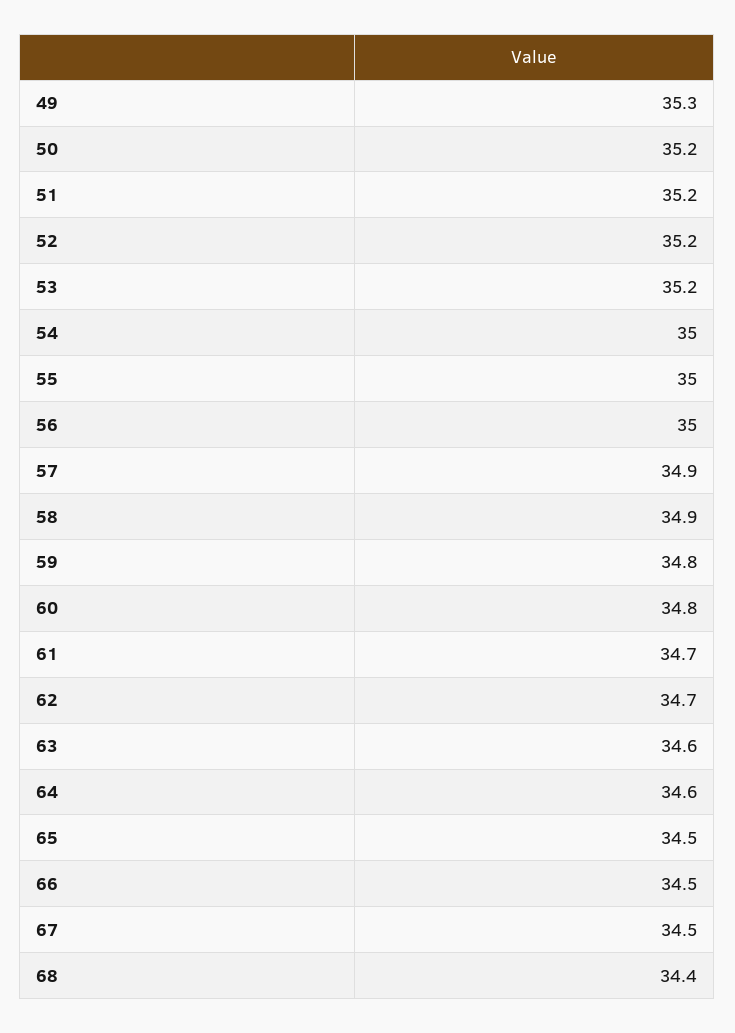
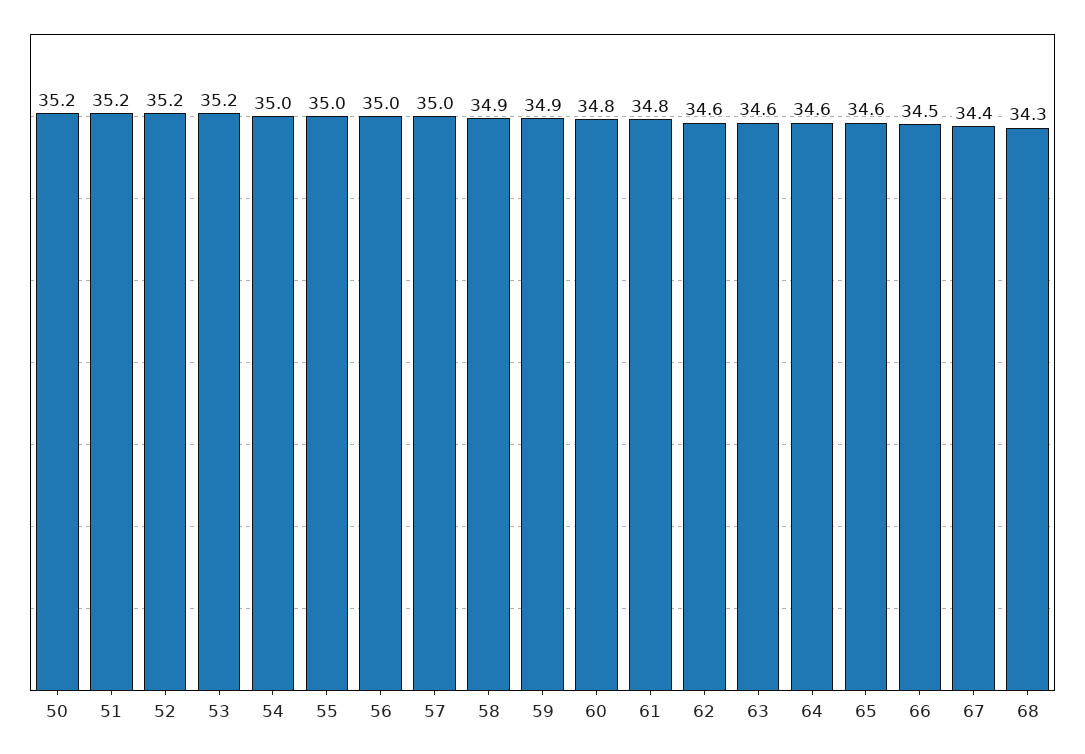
49: 35.3 -> none
57: 34.9 -> 35
59: 34.8 -> 34.9
61: 34.7 -> 34.8
62: 34.7 -> 34.6
65: 34.5 -> 34.6
67: 34.5 -> 34.4
68: 34.4 -> 34.3

